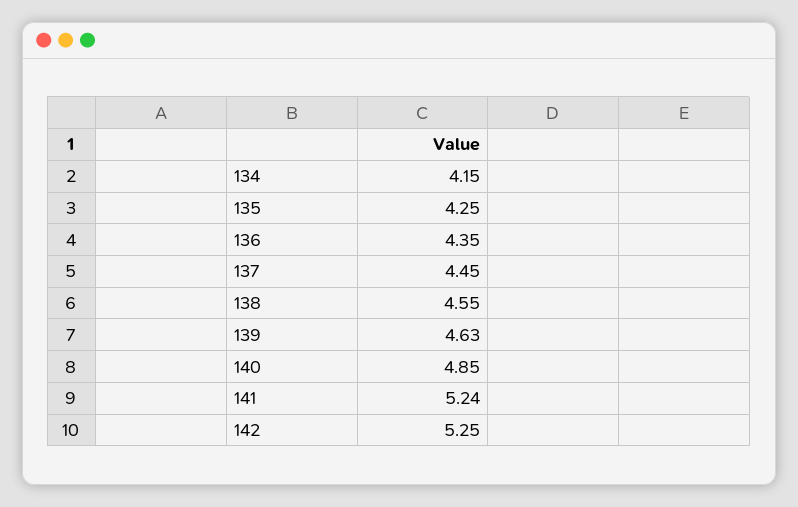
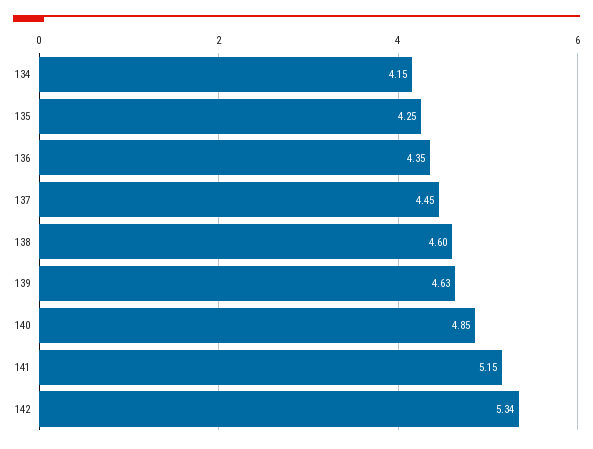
138: 4.55 -> 4.6
141: 5.24 -> 5.15
142: 5.25 -> 5.34

